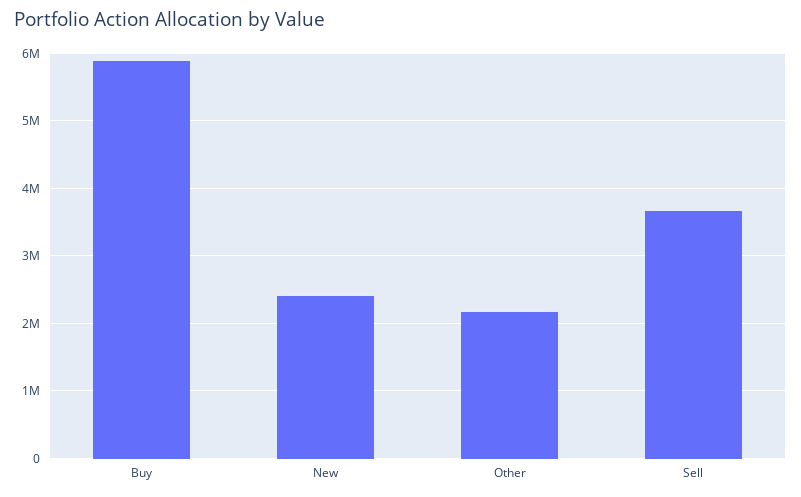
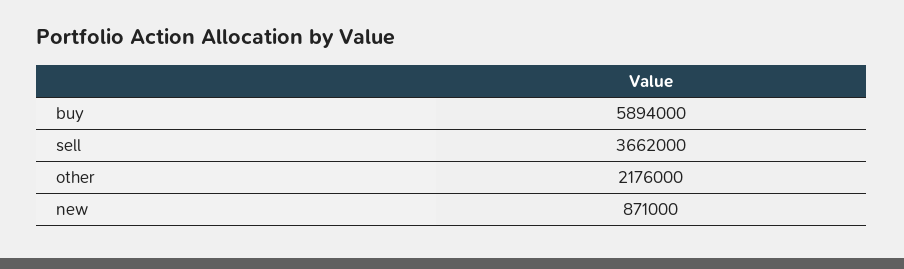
New: 2400000 -> 871000

